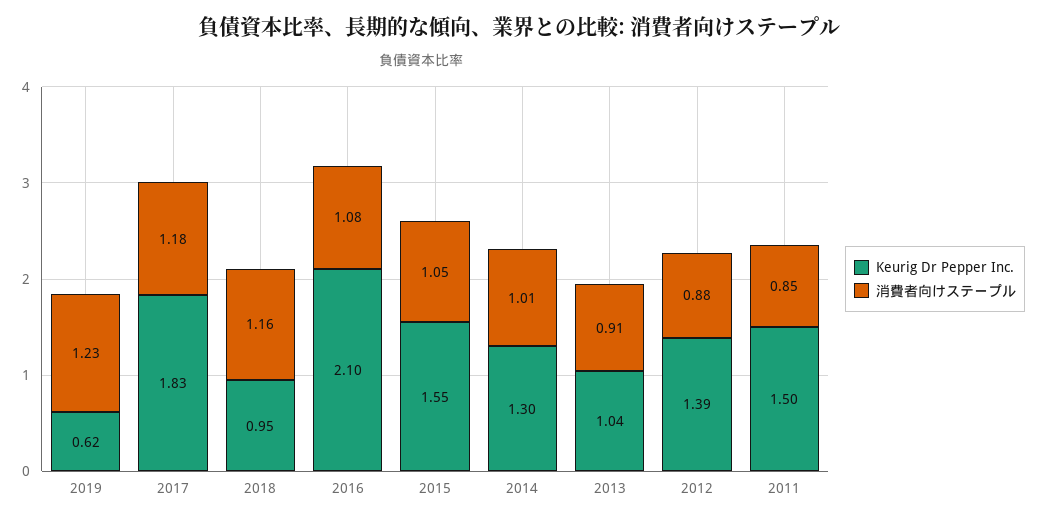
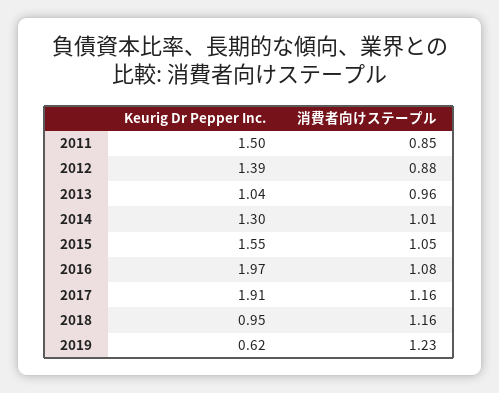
Keurig Dr Pepper Inc., 2017: 1.83 -> 1.91
消費者向けステープル, 2017: 1.18 -> 1.16
Keurig Dr Pepper Inc., 2016: 2.1 -> 1.97
消費者向けステープル, 2013: 0.91 -> 0.96

